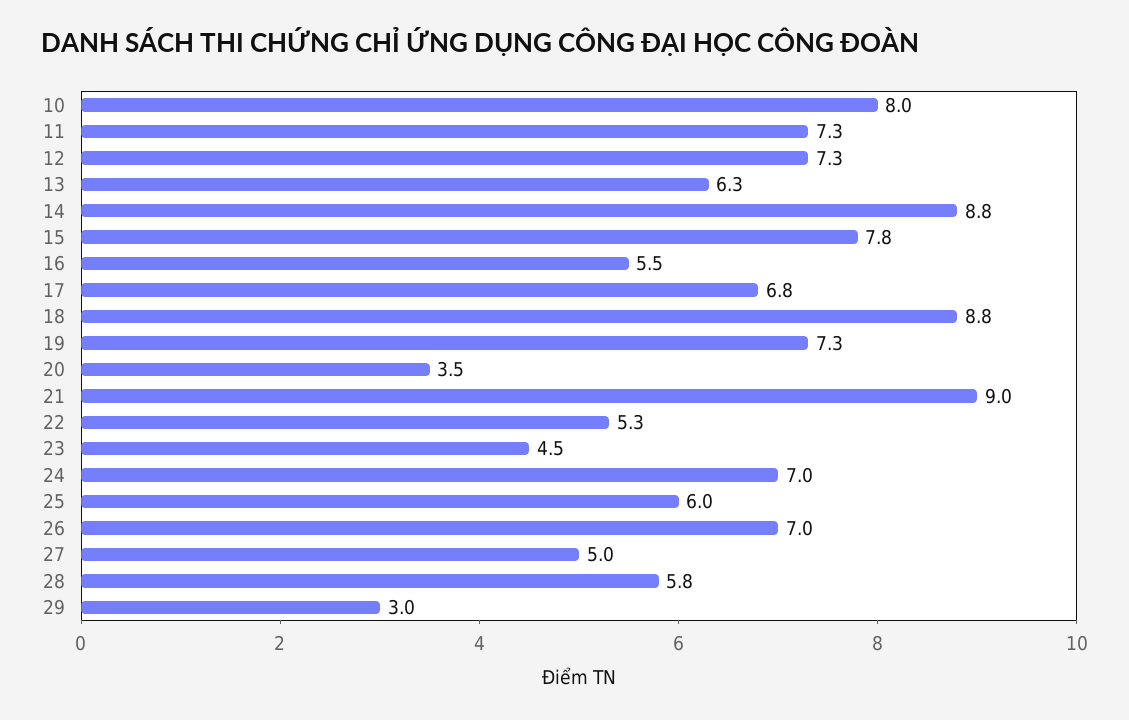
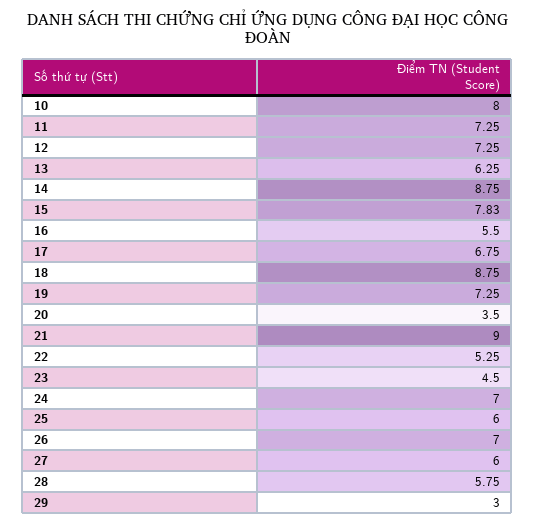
27: 5 -> 6

